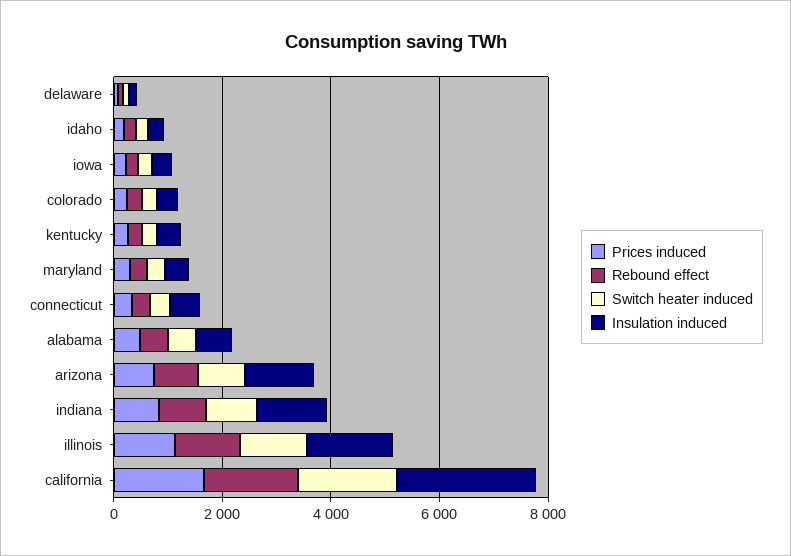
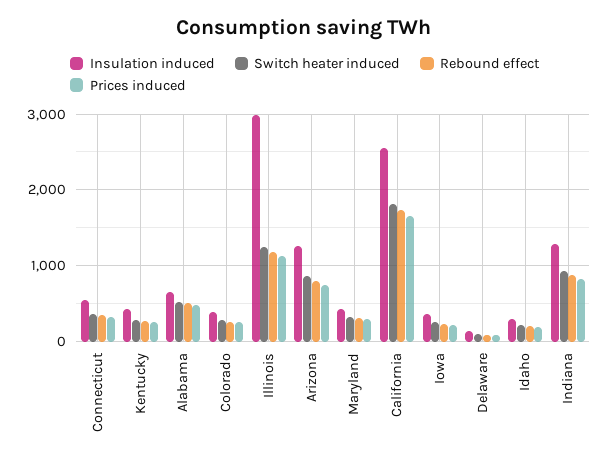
Insulation induced, illinois: 1500 -> 3000

